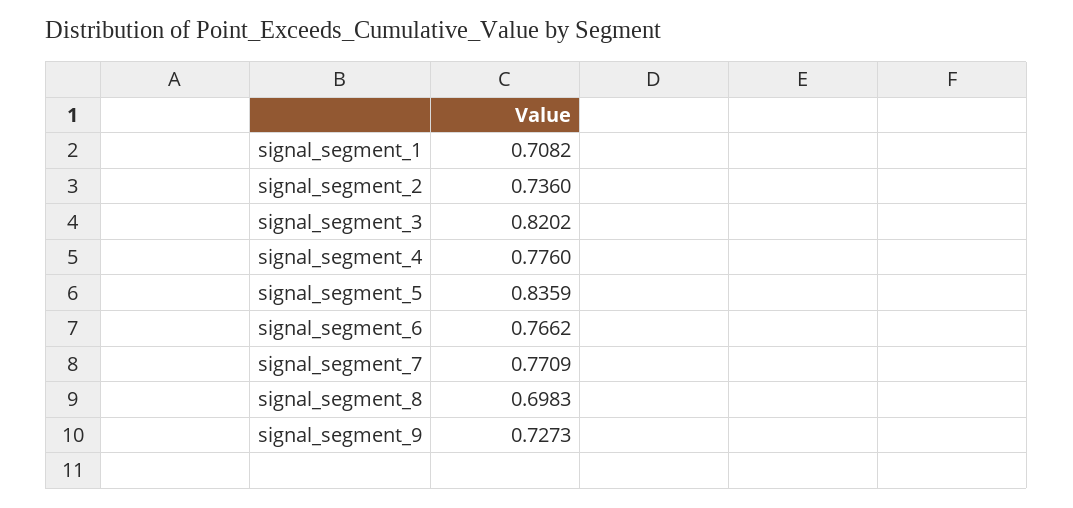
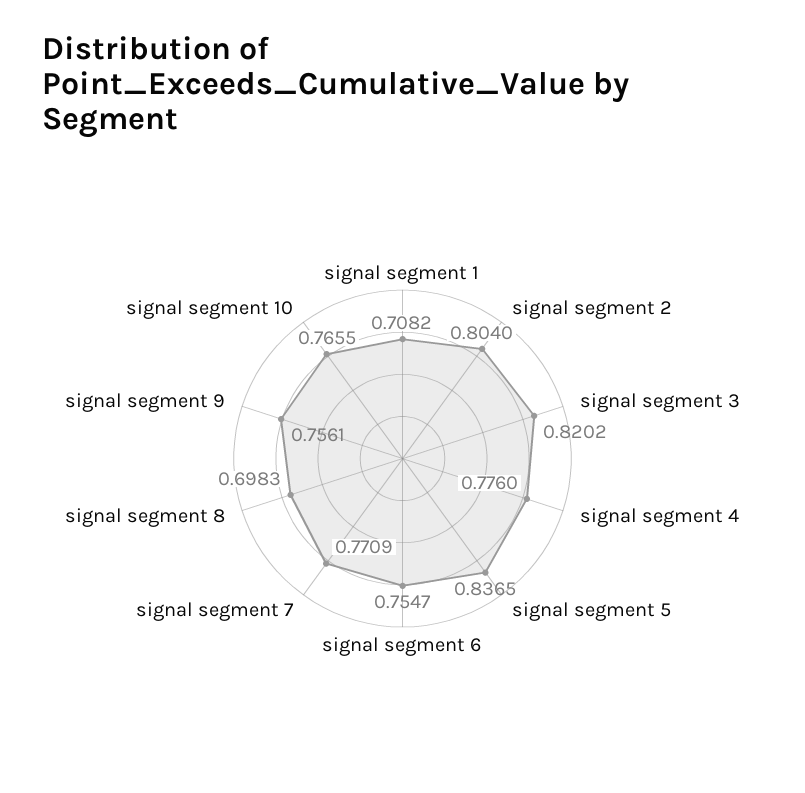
signal_segment_2: 0.736 -> 0.804
signal_segment_5: 0.8359 -> 0.8365
signal_segment_6: 0.7662 -> 0.7547
signal_segment_9: 0.7273 -> 0.7561
signal segment 10: none -> 0.7655

